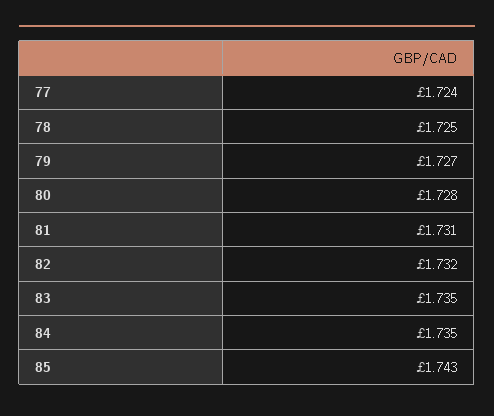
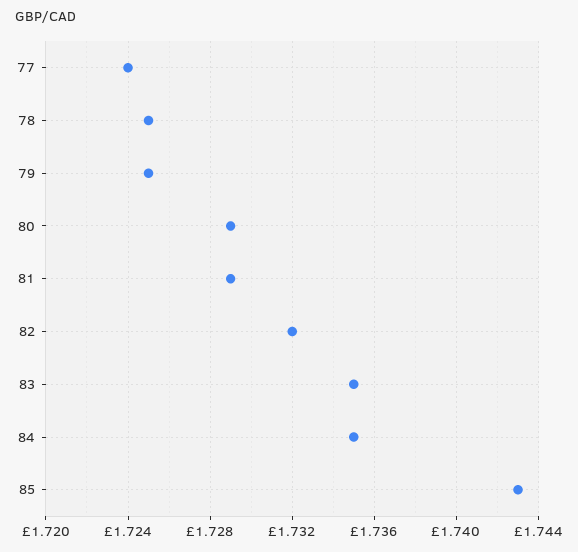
79: 1.727 -> 1.725
80: 1.728 -> 1.729
81: 1.731 -> 1.729

